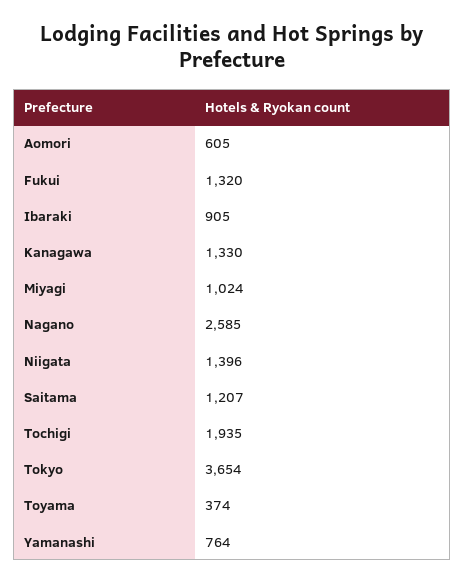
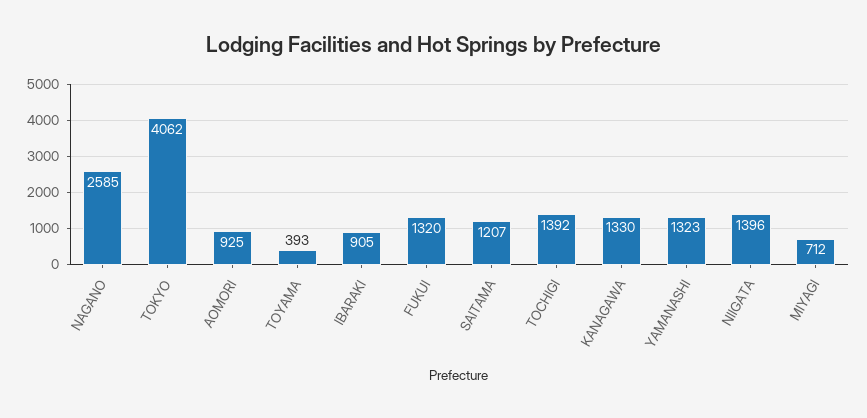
Aomori: 605 -> 925
Miyagi: 1024 -> 712
Tochigi: 1935 -> 1392
Tokyo: 3654 -> 4062
Toyama: 374 -> 393
Yamanashi: 764 -> 1323

